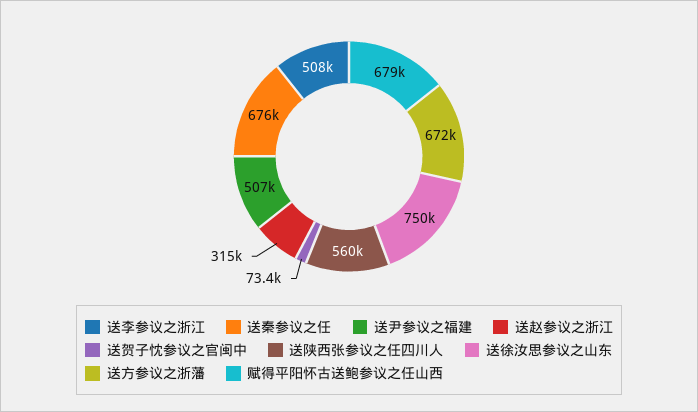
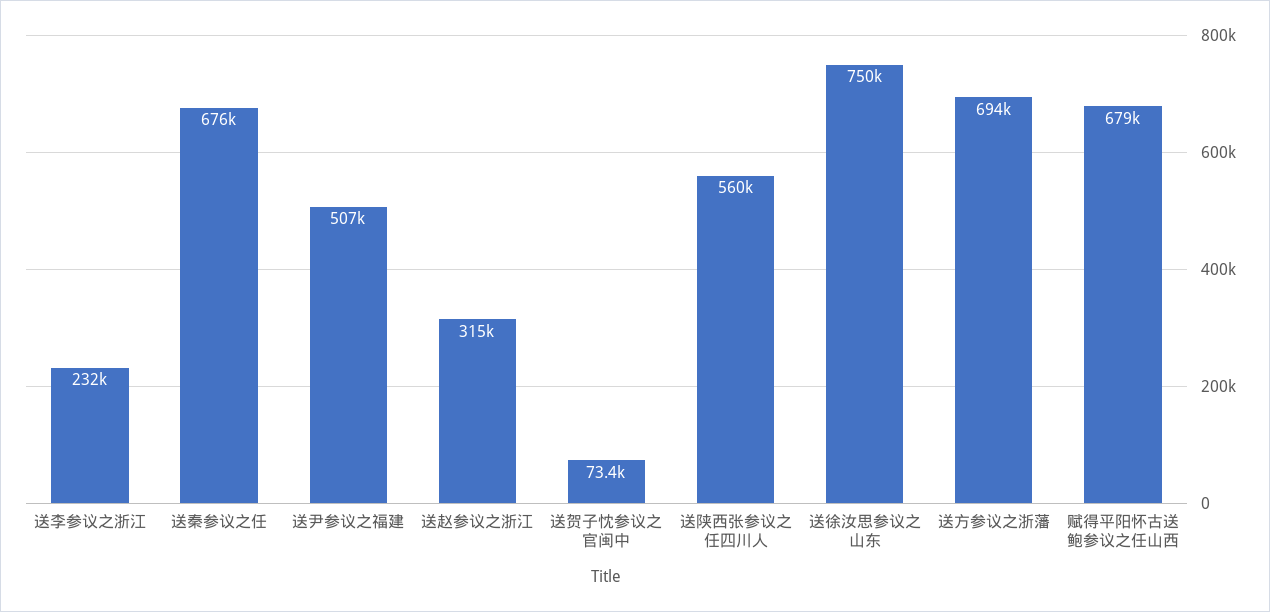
送李参议之浙江: 508000 -> 232000
送方参议之浙藩: 672000 -> 694000

